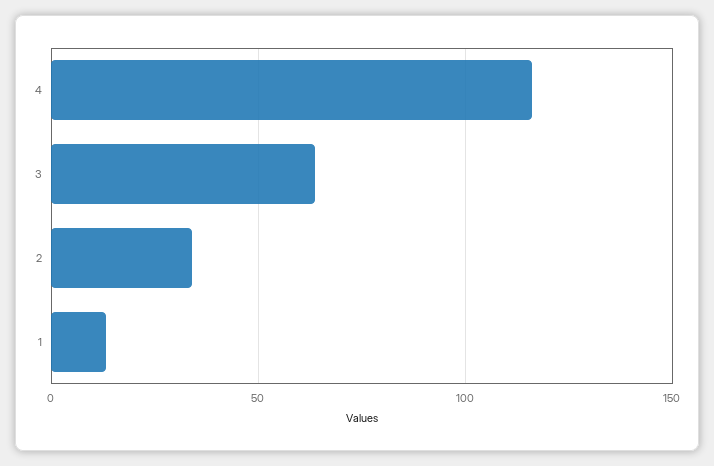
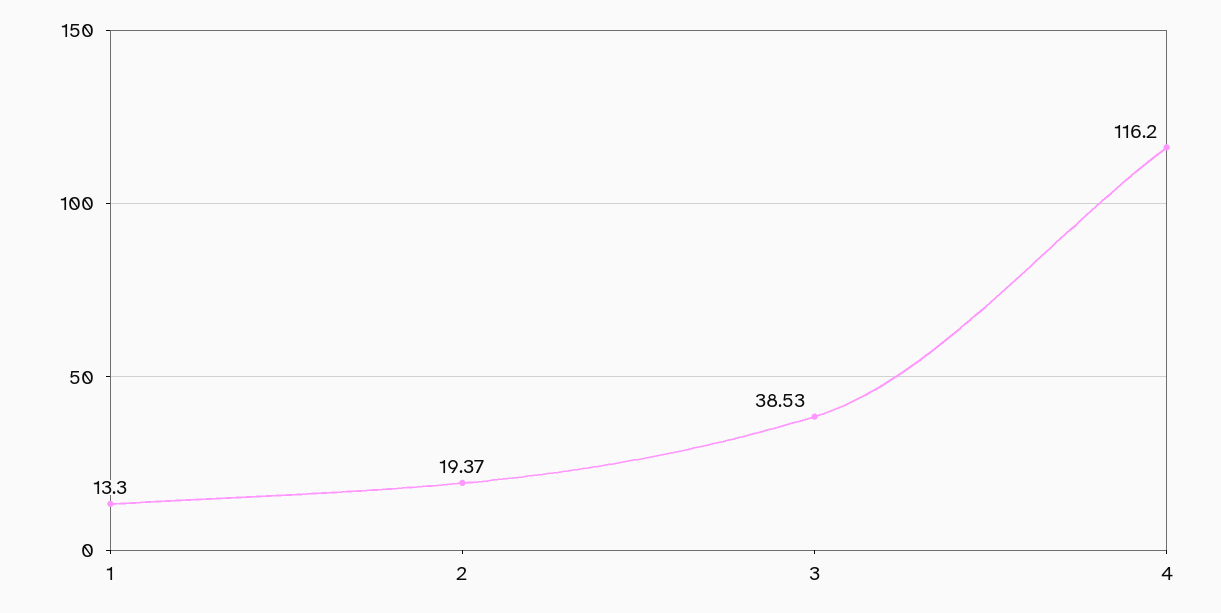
3: 65 -> 38.53
2: 35 -> 19.37

